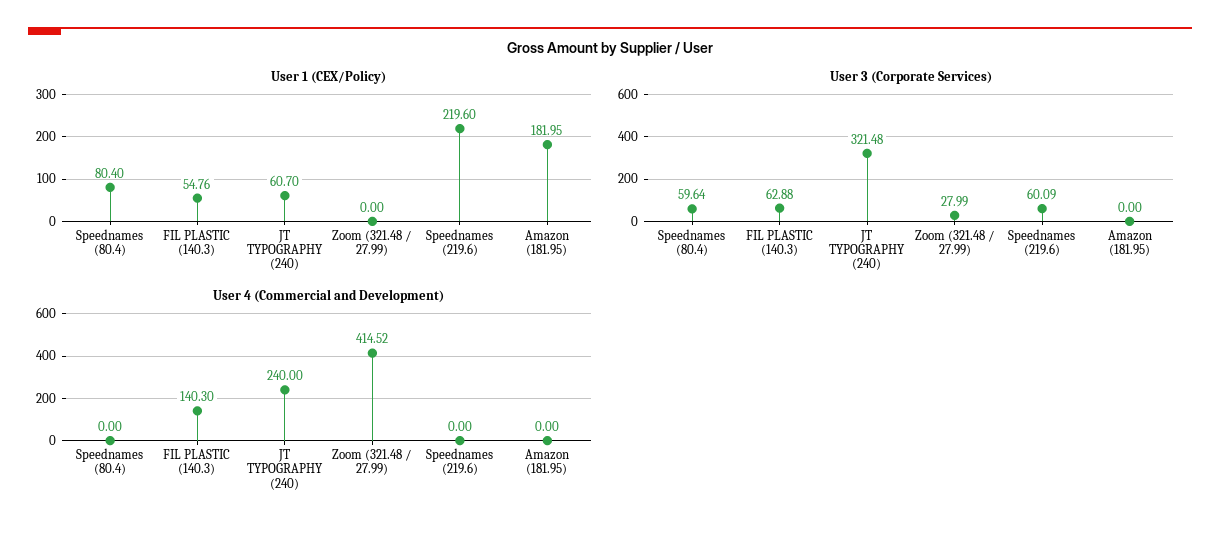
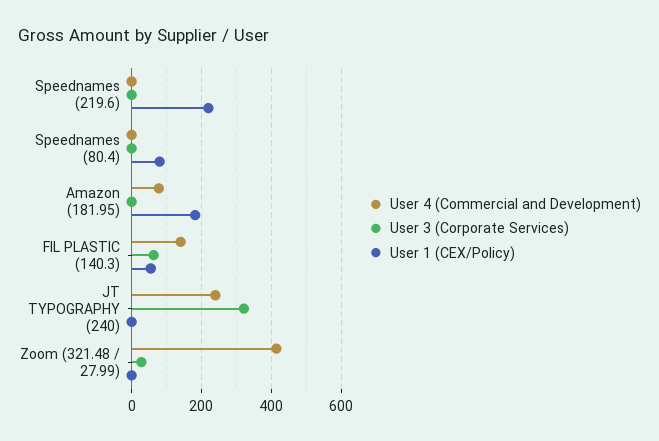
User 1 (CEX/Policy), JT TYPOGRAPHY (240): 60.7 -> 0
User 3 (Corporate Services), Speednames (80.4): 59.64 -> 0
User 3 (Corporate Services), Speednames (219.6): 60.09 -> 0
User 4 (Commercial and Development), Amazon (181.95): 0 -> 80

